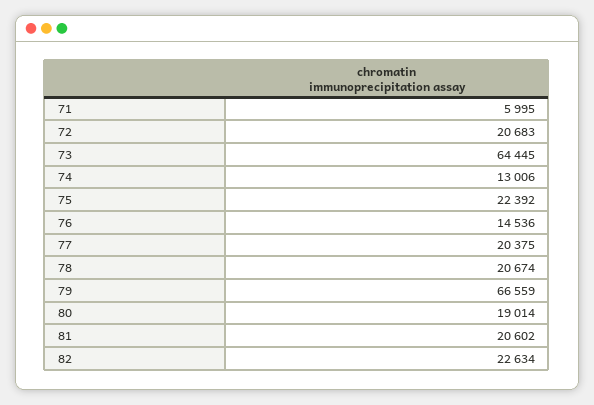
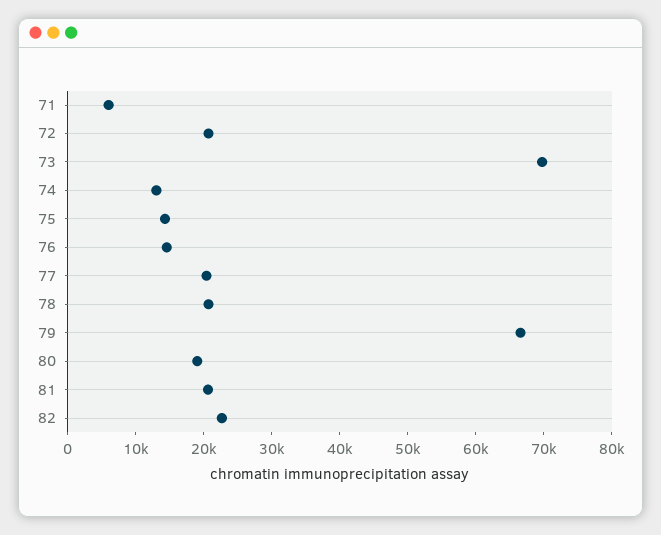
73: 64445 -> 70000
75: 22392 -> 14000

